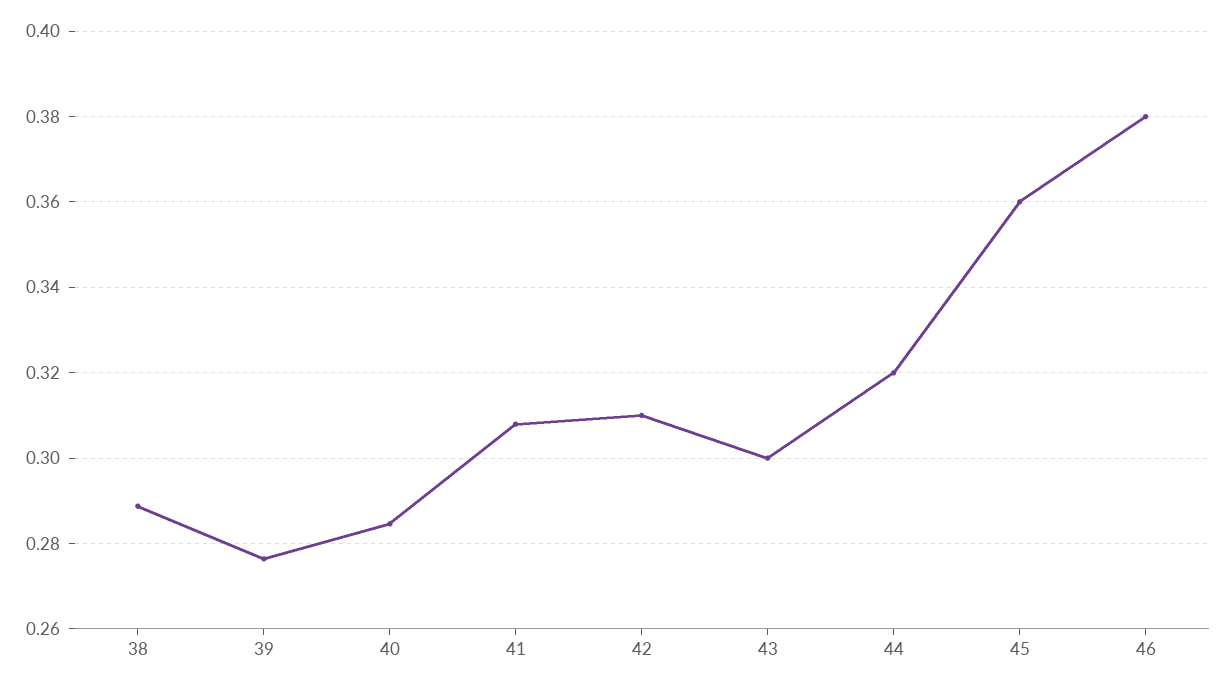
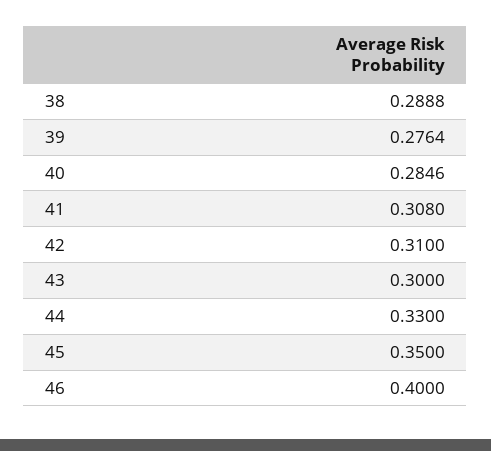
44: 0.32 -> 0.33
45: 0.36 -> 0.35
46: 0.38 -> 0.4

